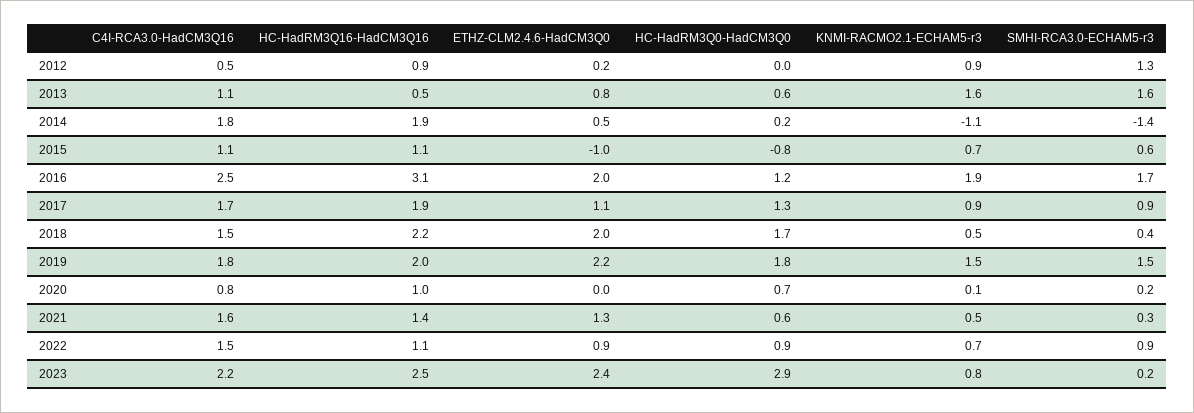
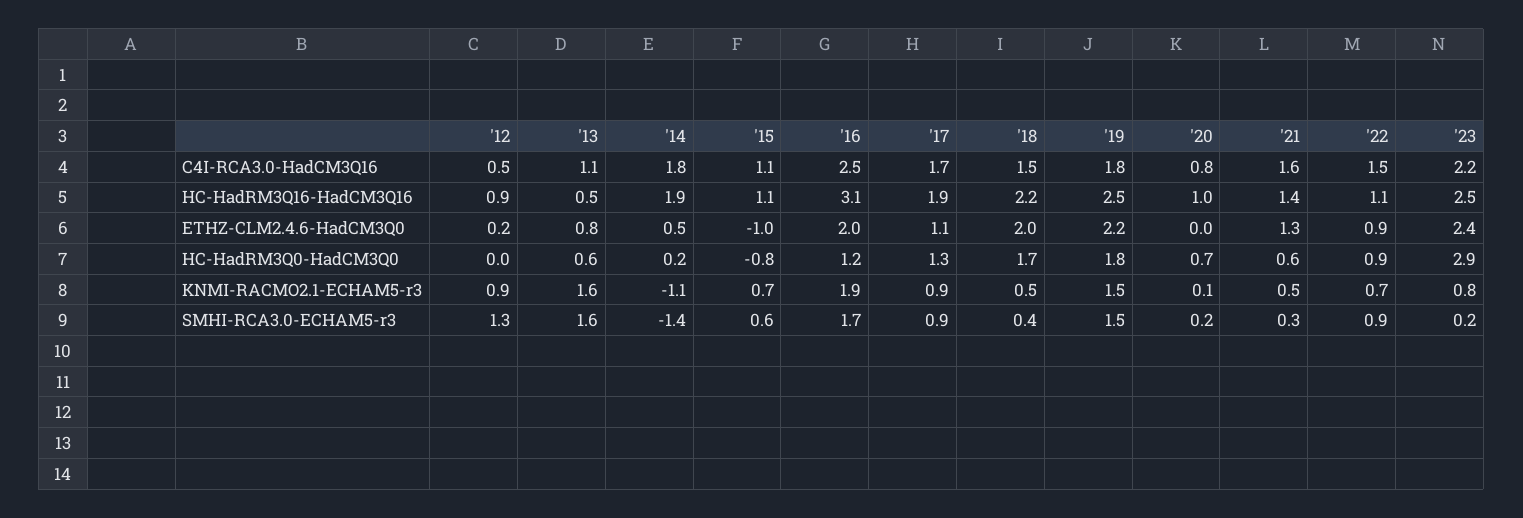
HC-HadRM3Q16-HadCM3Q16, 2019: 2 -> 2.5

